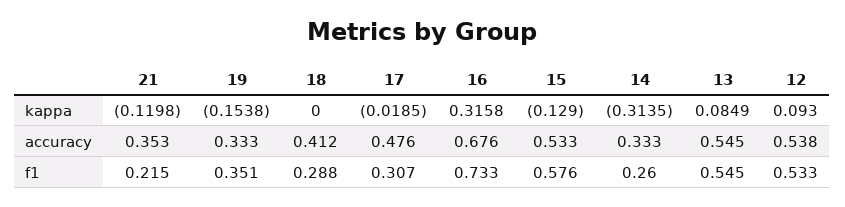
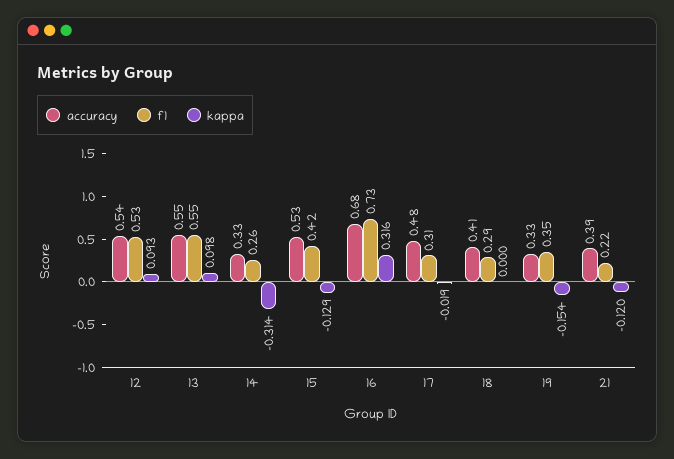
kappa, 13: 0.0849 -> 0.098
accuracy, 21: 0.353 -> 0.39
f1, 15: 0.576 -> 0.42

